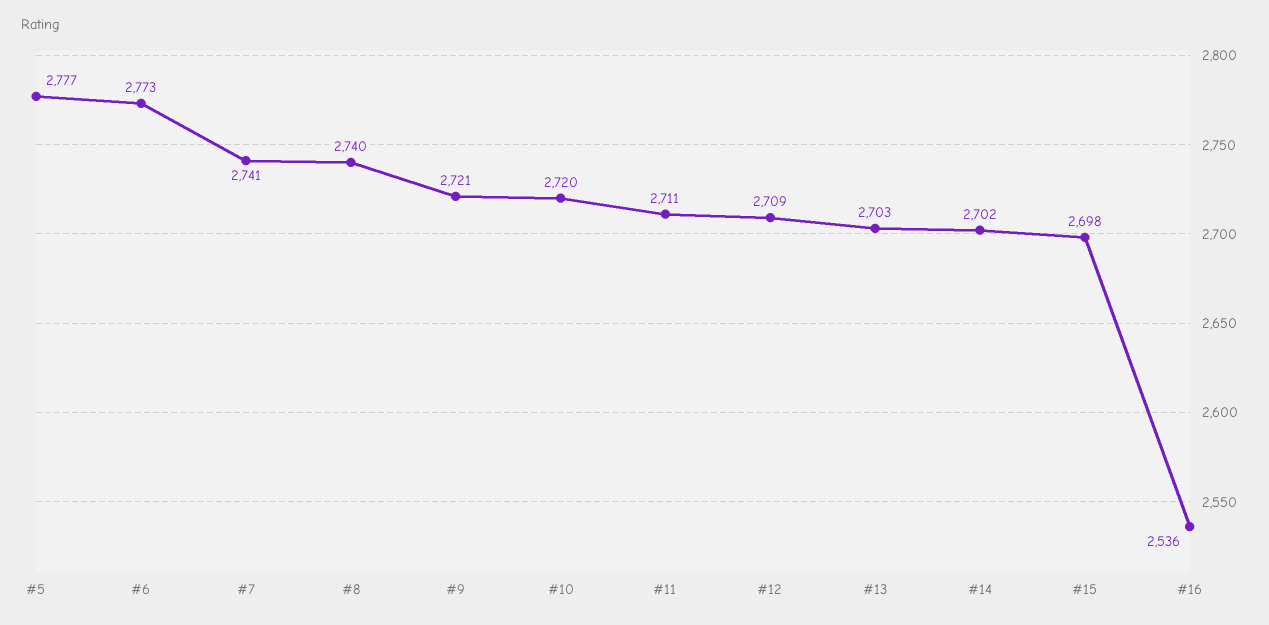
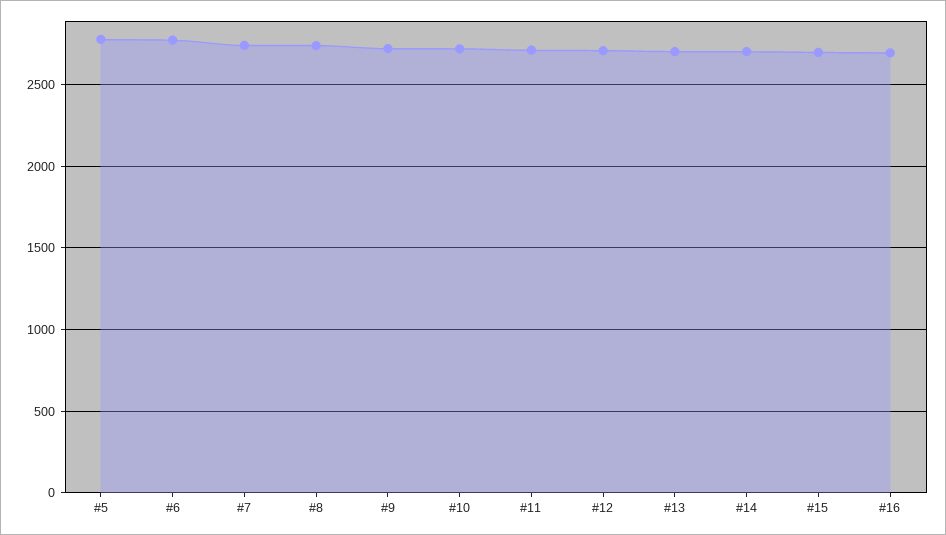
#16: 2536 -> 2700

